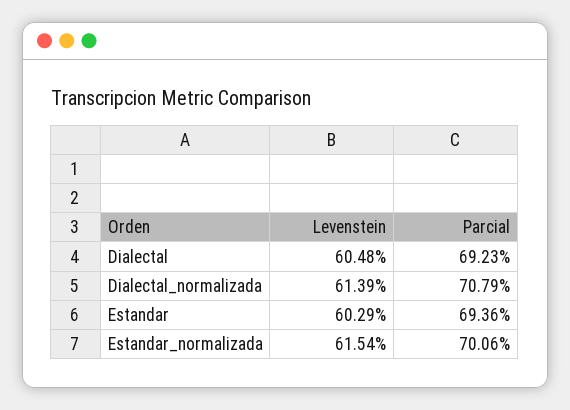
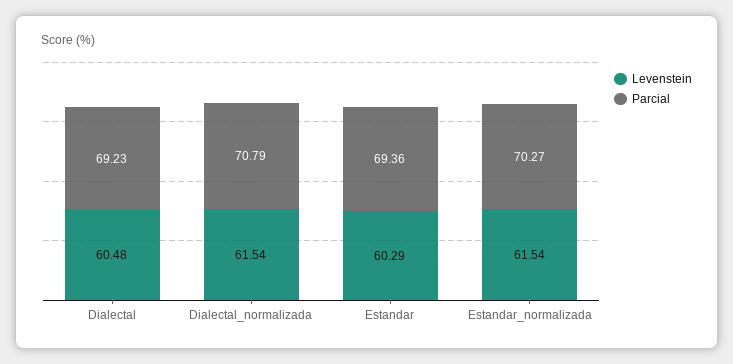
Levenstein, Dialectal_normalizada: 61.39 -> 61.54
Parcial, Estandar_normalizada: 70.06 -> 70.27

